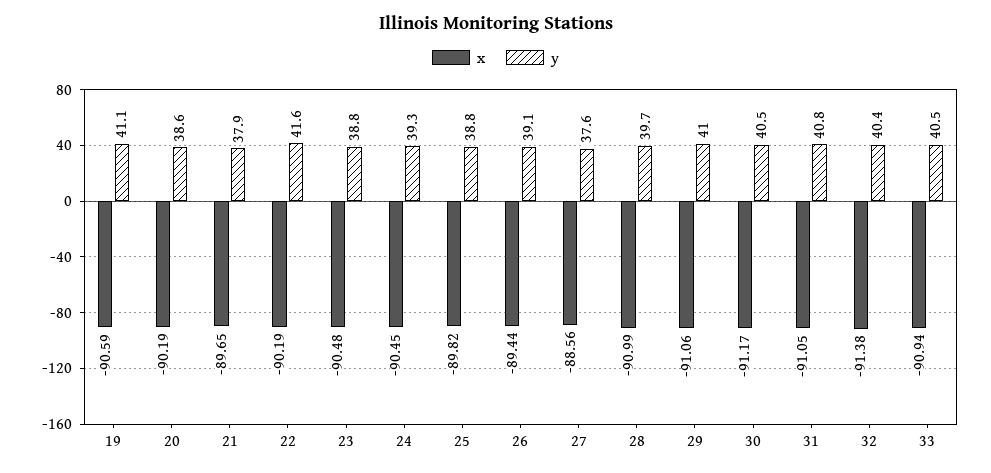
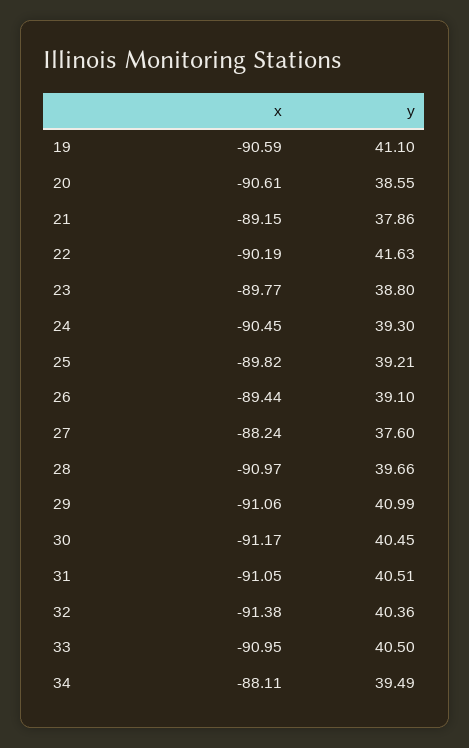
x, 20: -90.19 -> -90.61
x, 21: -89.65 -> -89.15
x, 23: -90.48 -> -89.77
y, 25: 38.8 -> 39.21
x, 27: -88.56 -> -88.24
x, 28: -90.99 -> -90.97
y, 31: 40.8 -> 40.51
x, 33: -90.94 -> -90.95
x, 34: none -> -88.11
y, 34: none -> 39.49

